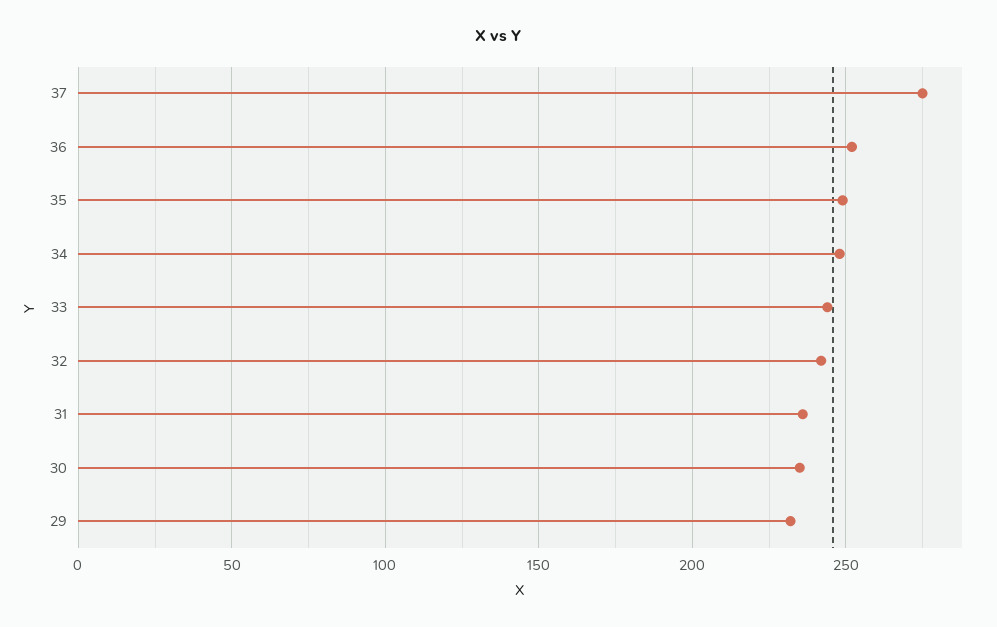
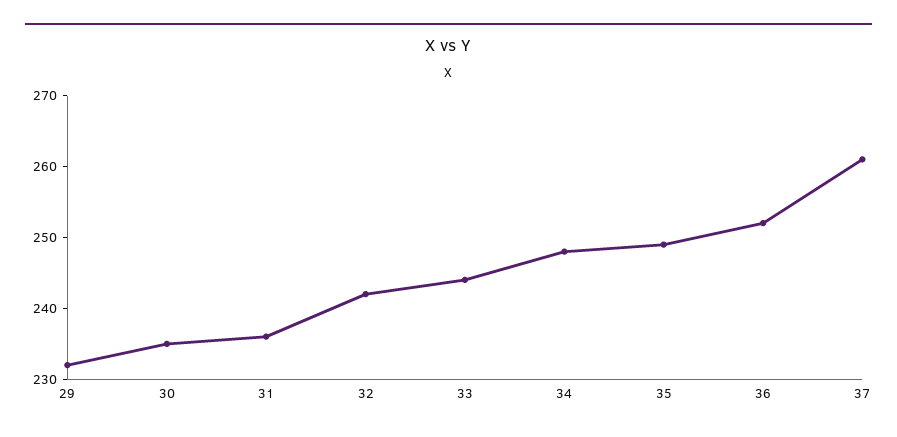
37: 275 -> 260

